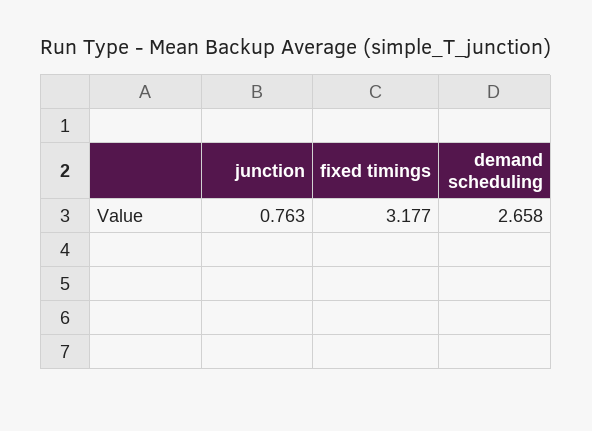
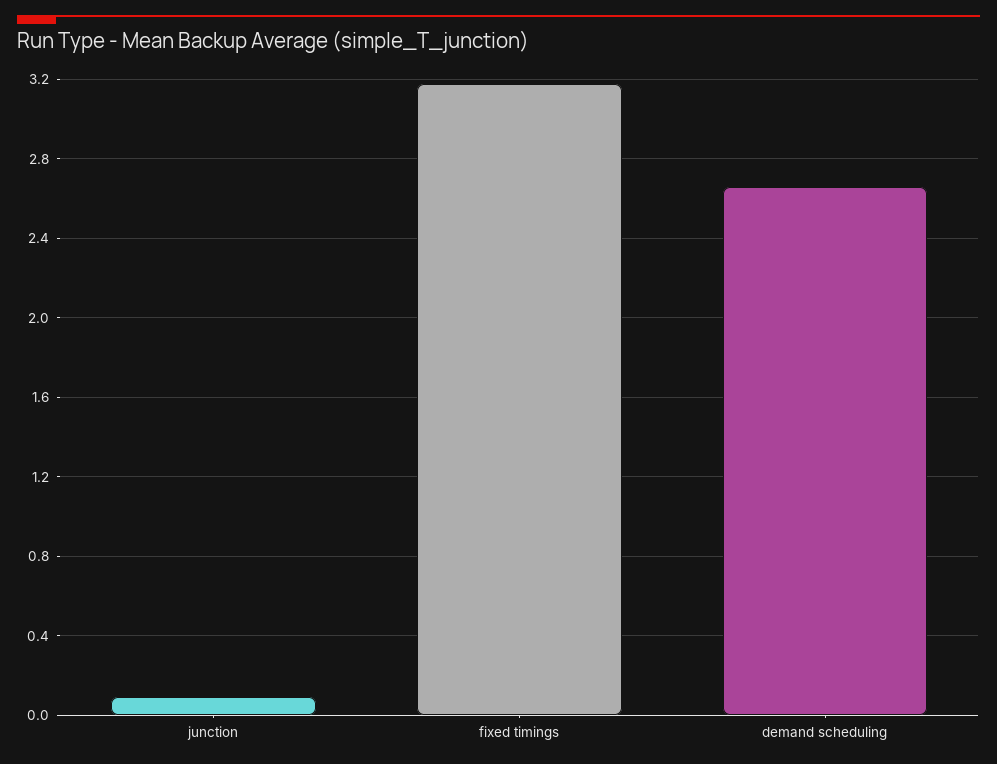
junction: 0.763 -> 0.1

